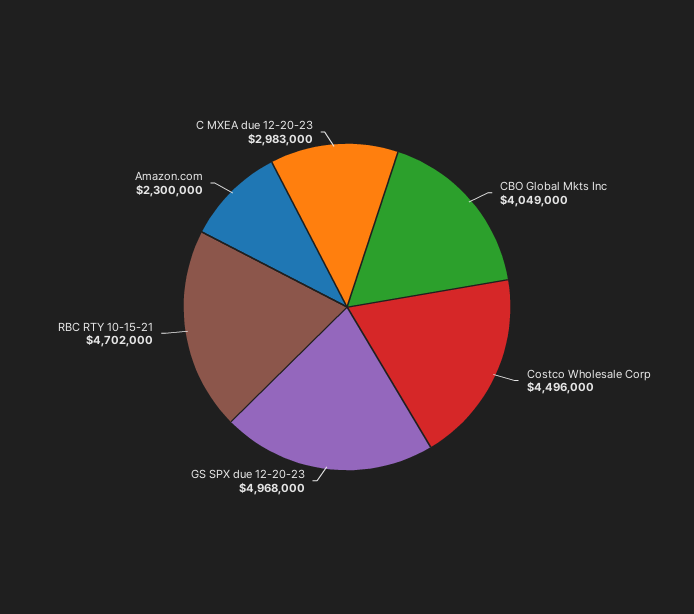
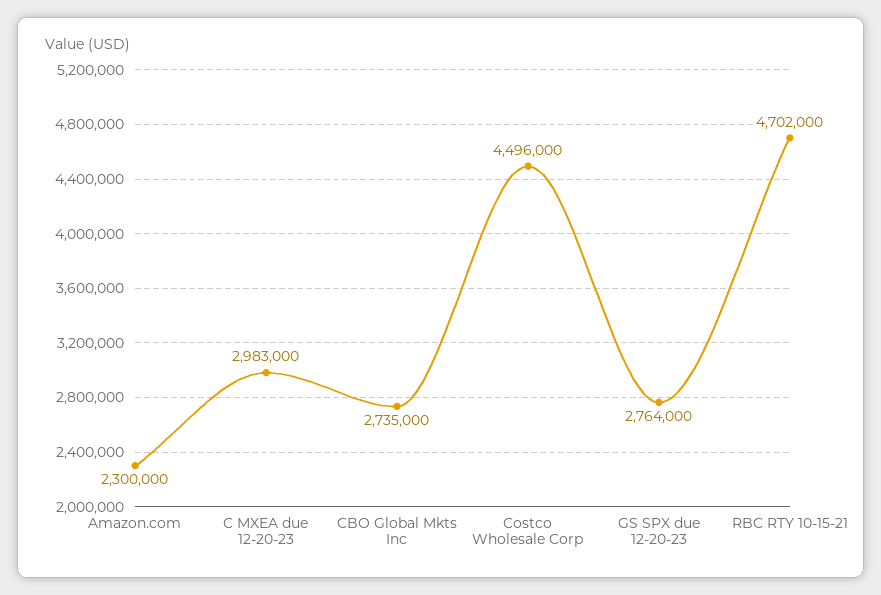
CBO Global Mkts Inc: 4049000 -> 2735000
GS SPX due 12-20-23: 4968000 -> 2764000

